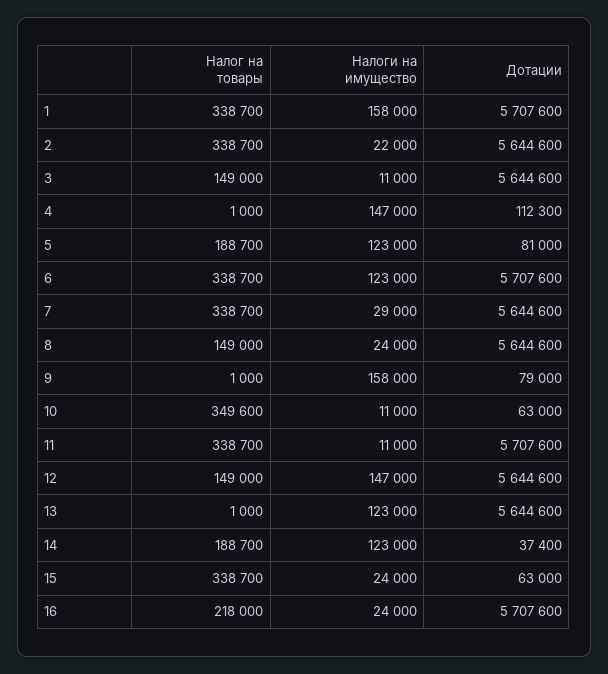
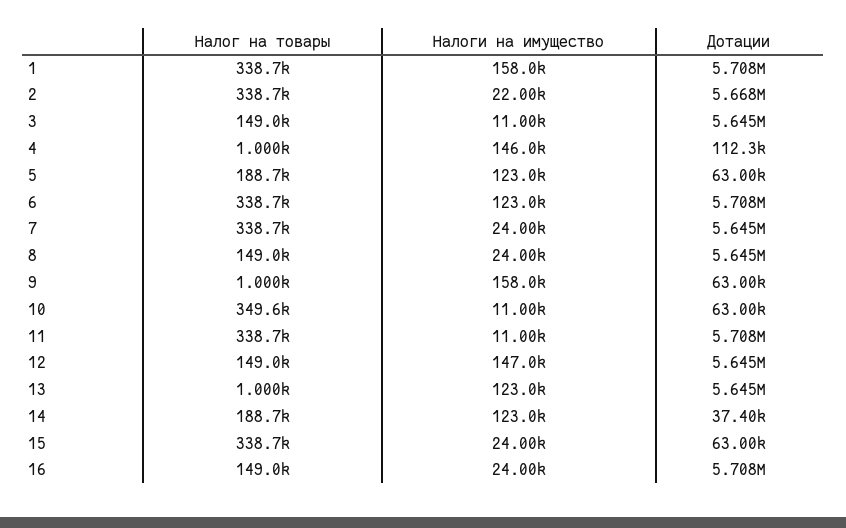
Дотации, 2: 5644600 -> 5668000
Налоги на имущество, 4: 147000 -> 146000
Дотации, 5: 81000 -> 63000
Налоги на имущество, 7: 29000 -> 24000
Дотации, 9: 79000 -> 63000
Налог на товары, 16: 218000 -> 149000

